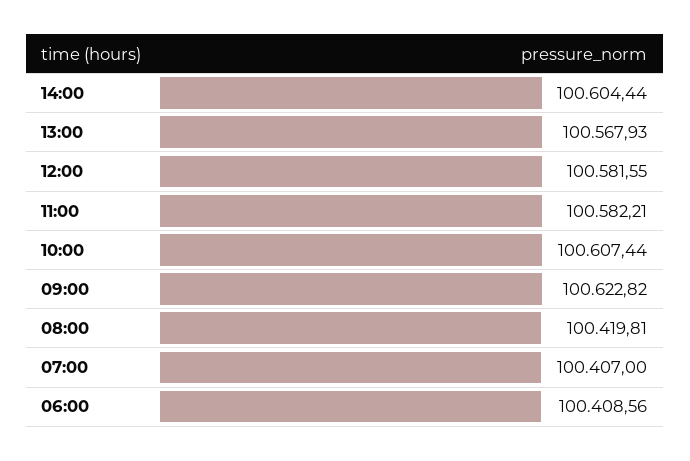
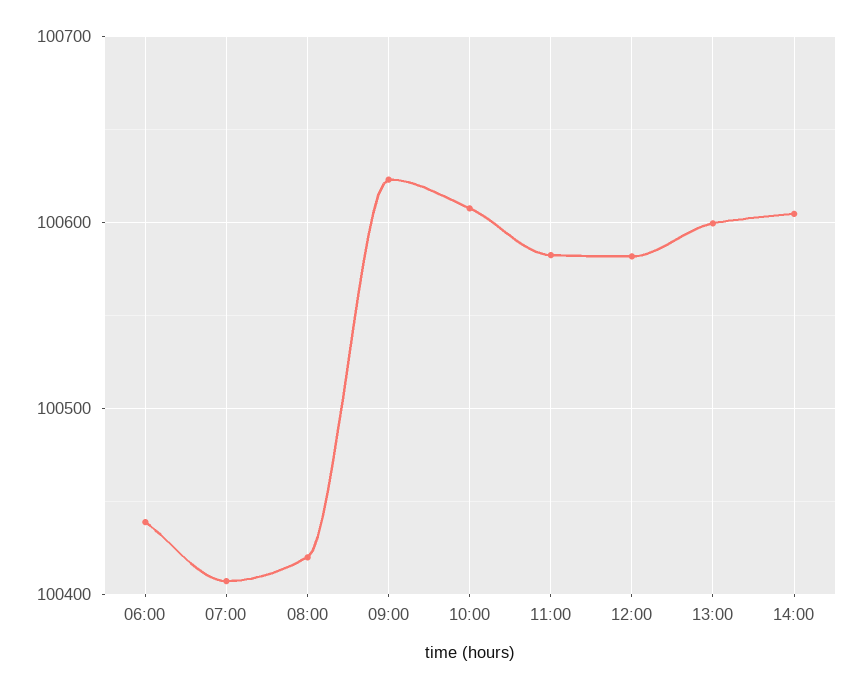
13:00: 100567.93 -> 100600
06:00: 100408.56 -> 100440

